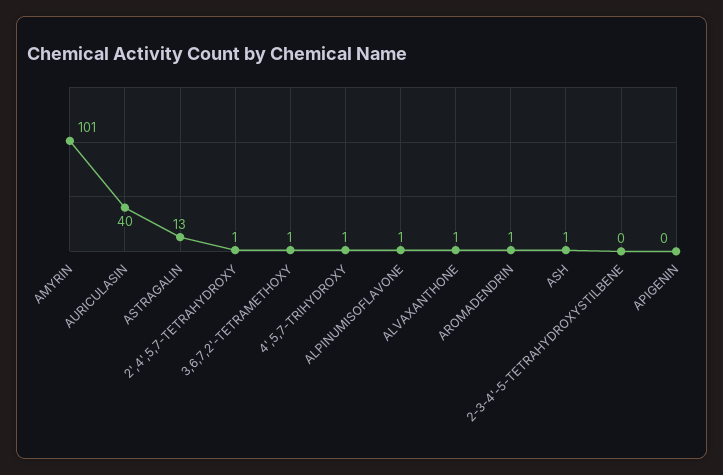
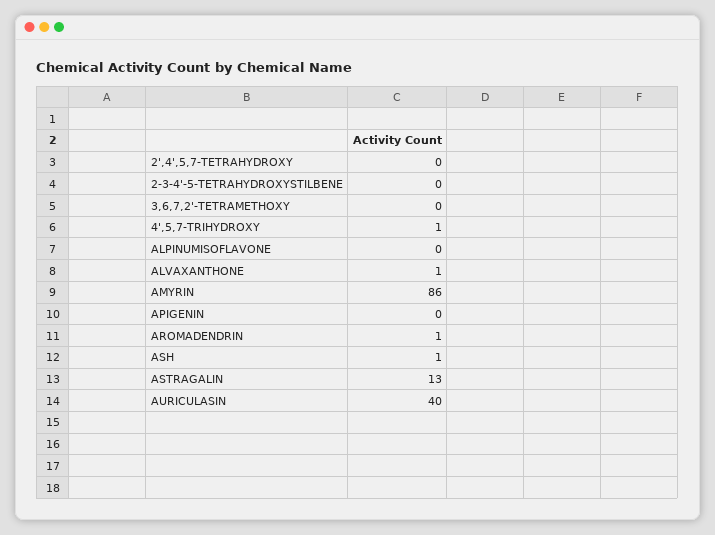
AMYRIN: 101 -> 86
2',4',5,7-TETRAHYDROXY: 1 -> 0
3,6,7,2'-TETRAMETHOXY: 1 -> 0
ALPINUMISOFLAVONE: 1 -> 0

